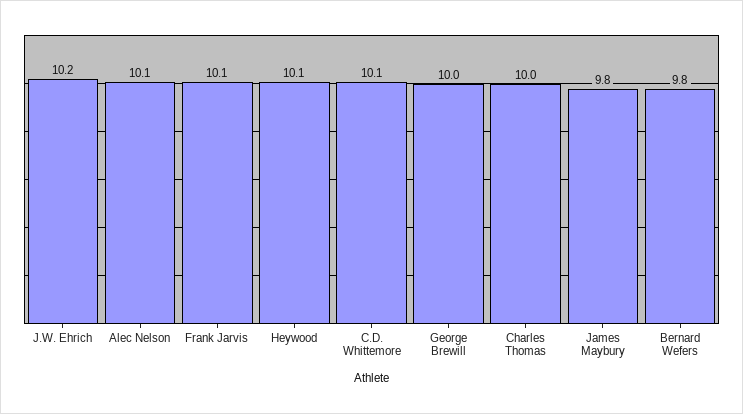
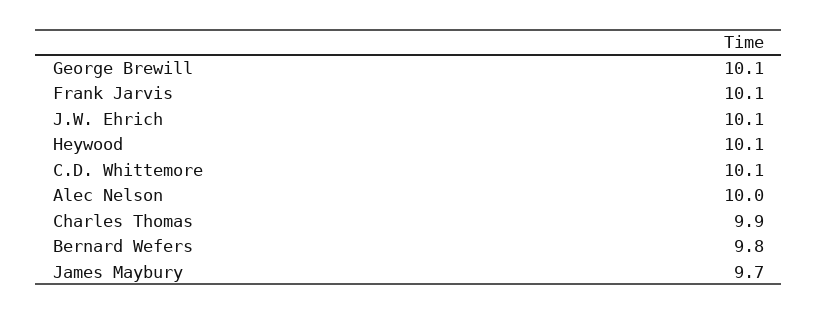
J.W. Ehrich: 10.2 -> 10.1
Alec Nelson: 10.1 -> 10
George Brewill: 10 -> 10.1
Charles Thomas: 10 -> 9.9
James Maybury: 9.8 -> 9.7

